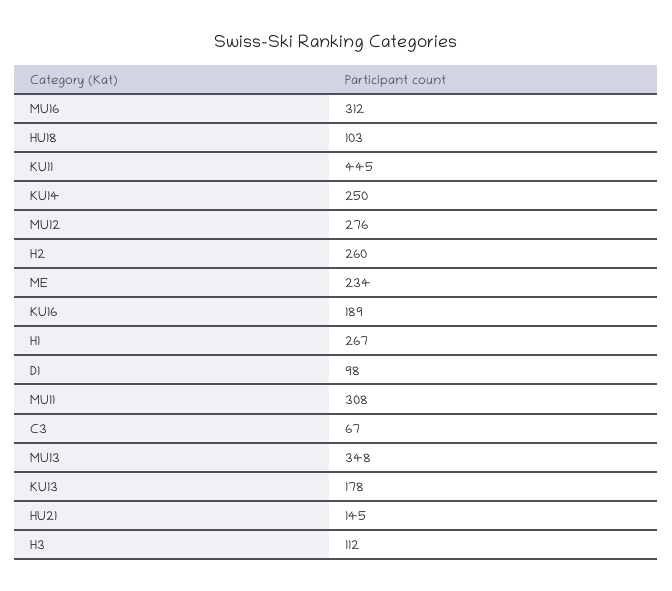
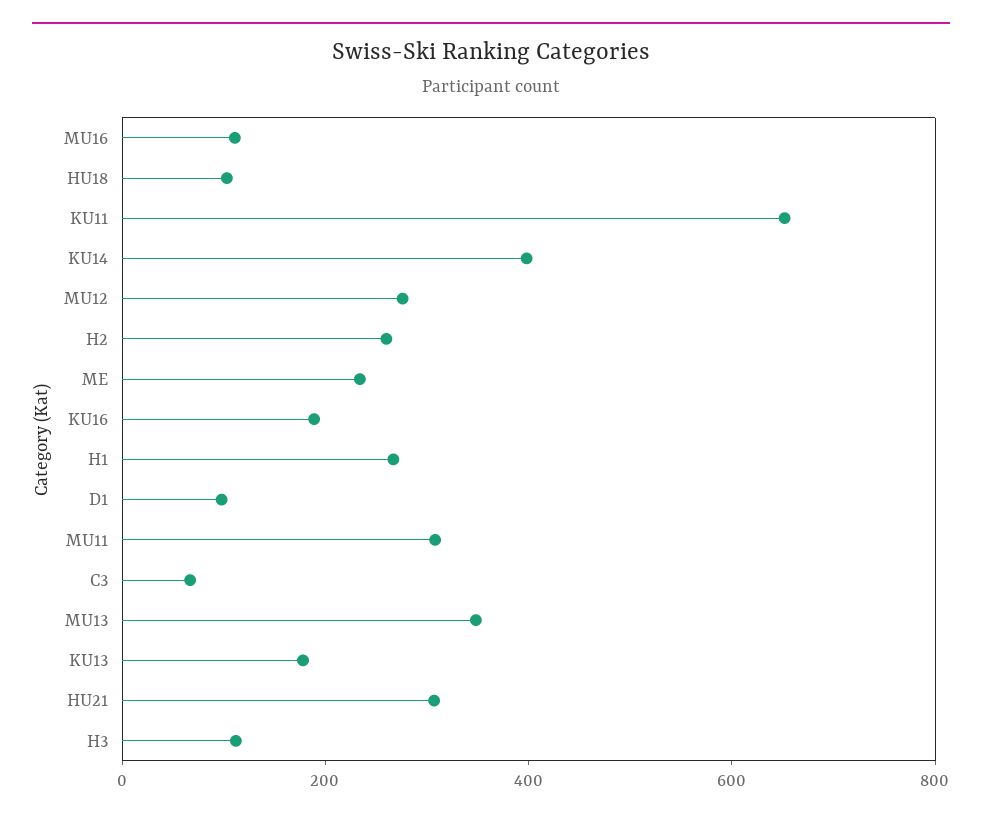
MU16: 312 -> 100
KU11: 445 -> 650
KU14: 250 -> 400
HU21: 145 -> 300

